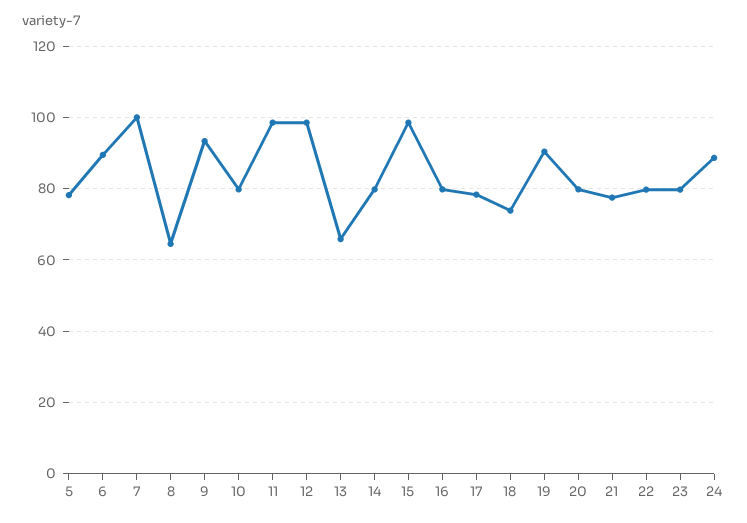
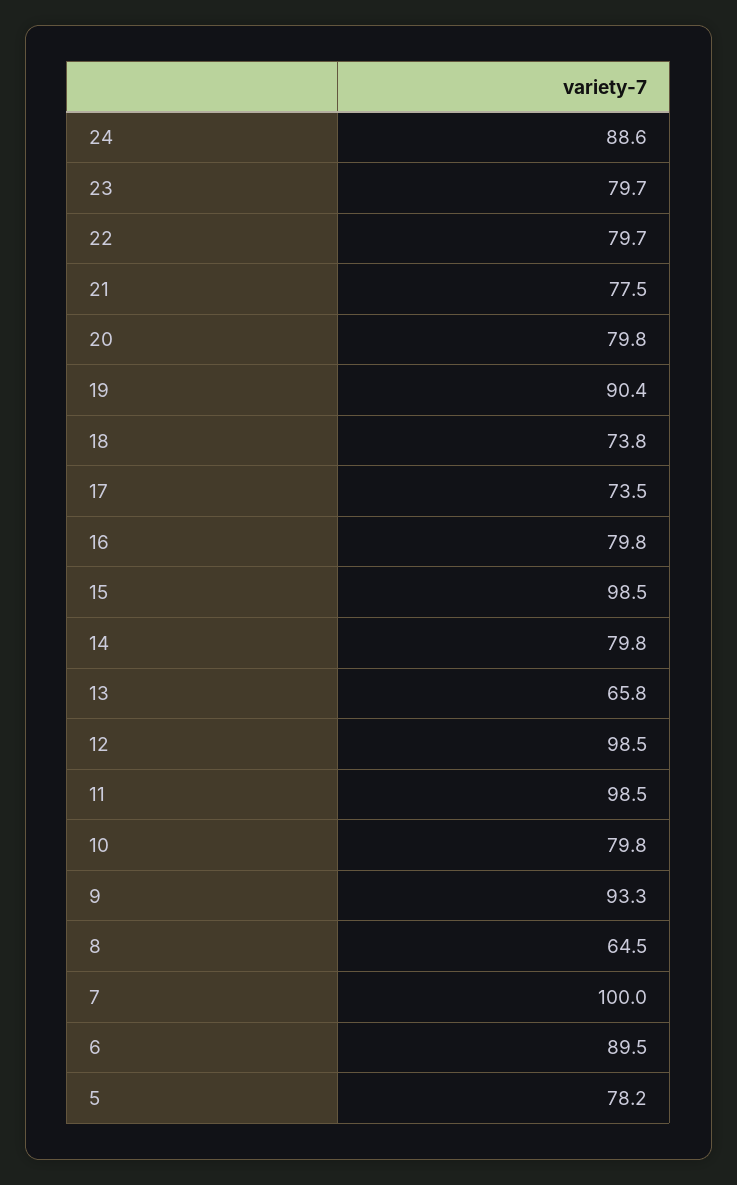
17: 78 -> 73.5

